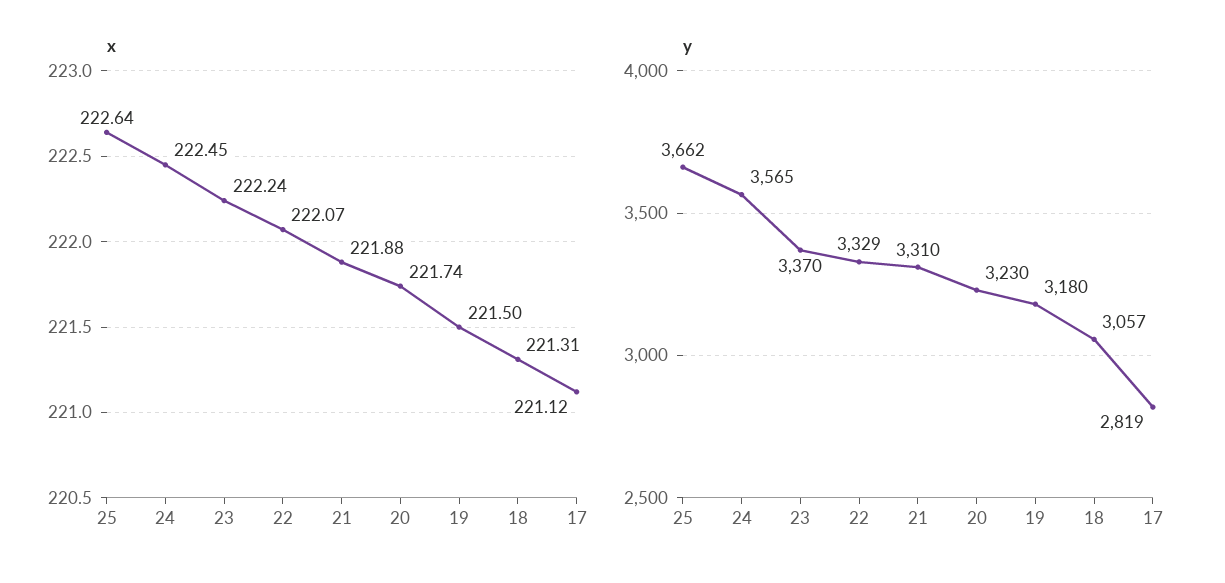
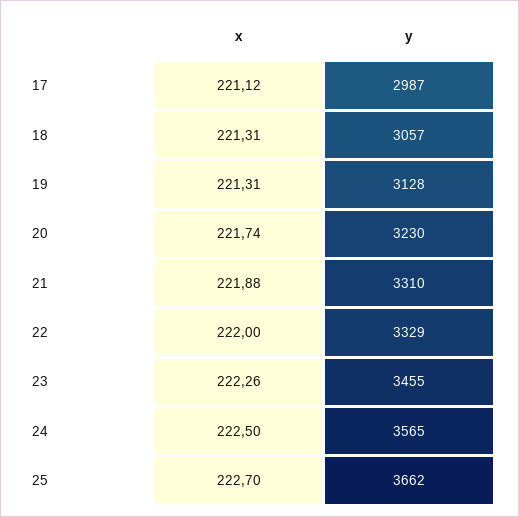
x, 25: 222.64 -> 222.7
x, 24: 222.45 -> 222.5
x, 23: 222.24 -> 222.26
x, 22: 222.07 -> 222
x, 19: 221.5 -> 221.31
y, 23: 3370 -> 3455
y, 19: 3180 -> 3128
y, 17: 2819 -> 2987

